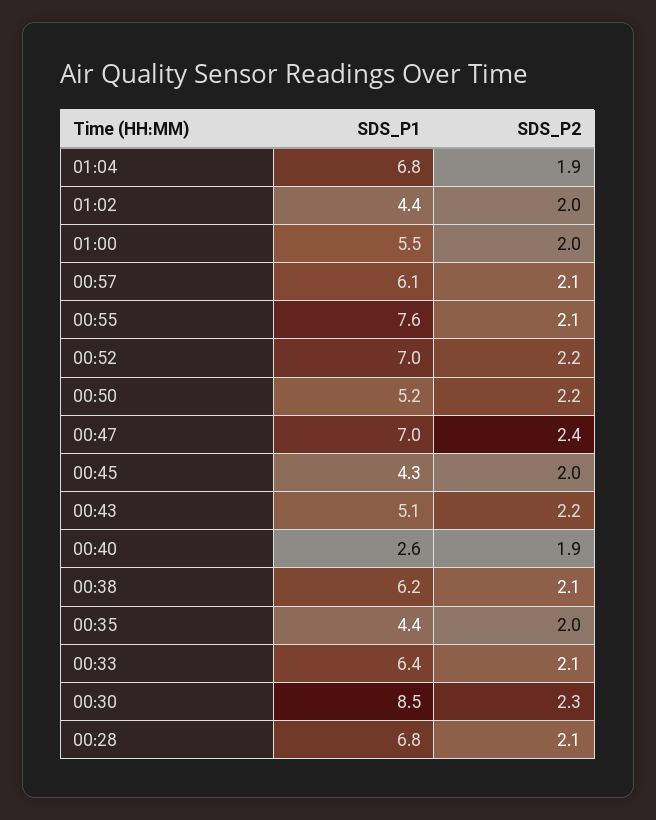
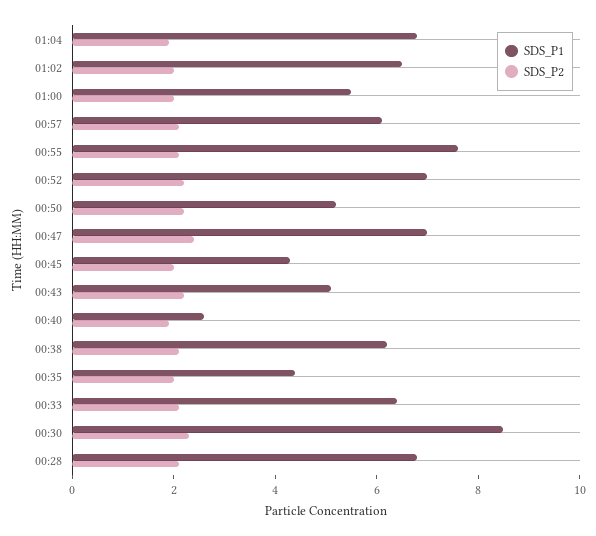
SDS_P1, 01:02: 4.4 -> 6.5

